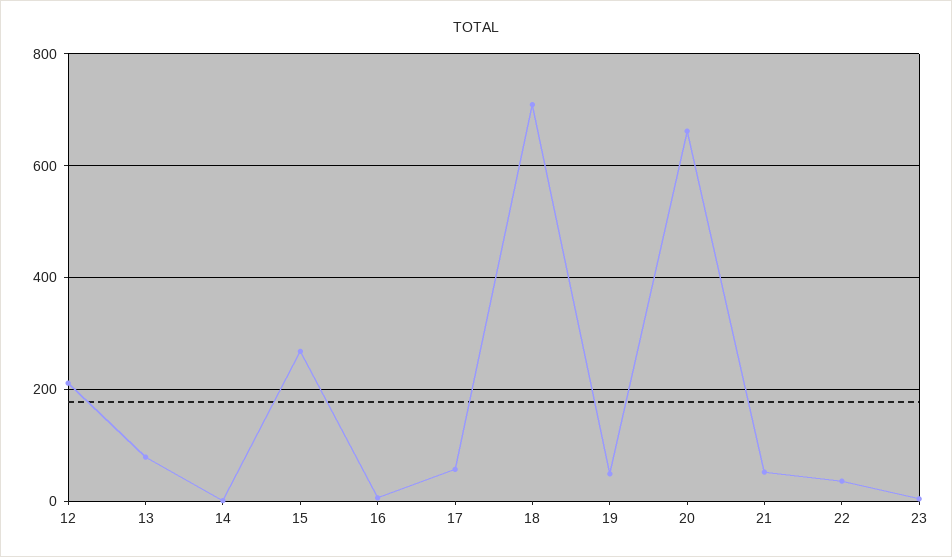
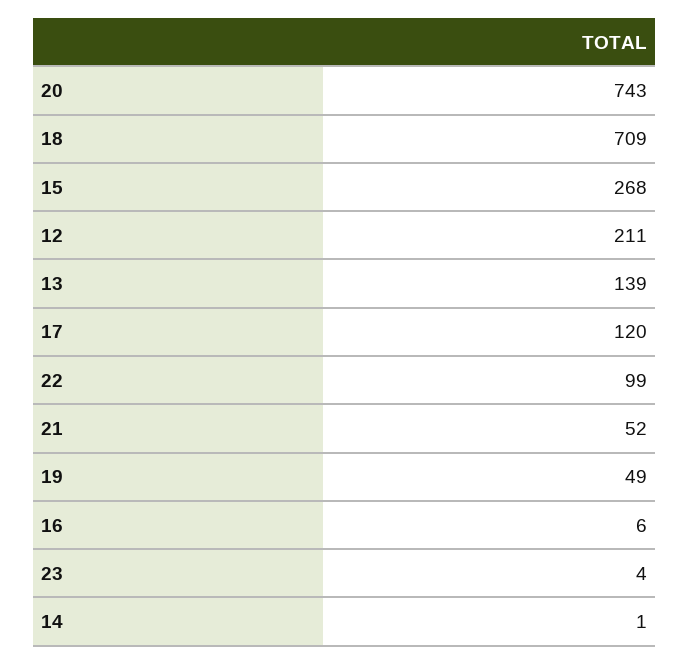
13: 80 -> 139
17: 60 -> 120
20: 660 -> 743
22: 40 -> 99

